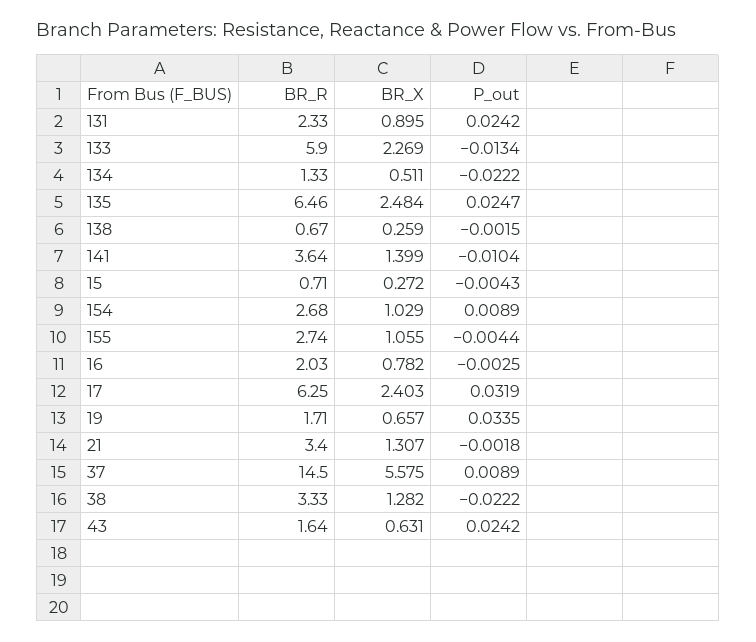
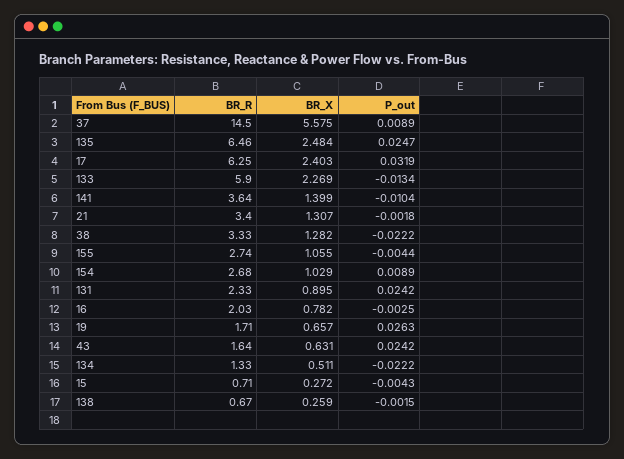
P_out, 19: 0.0335 -> 0.0263

